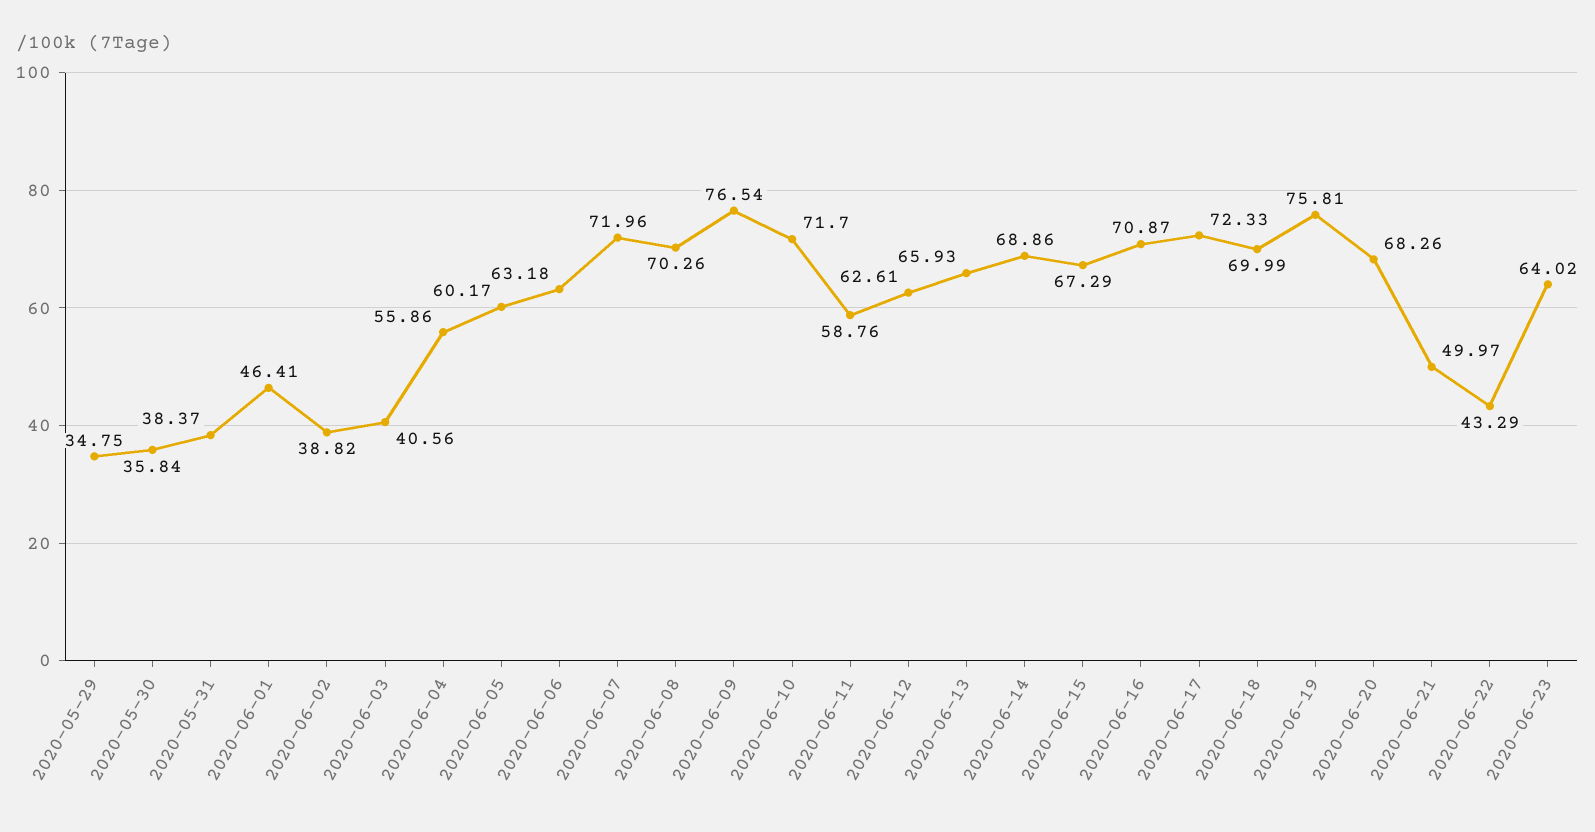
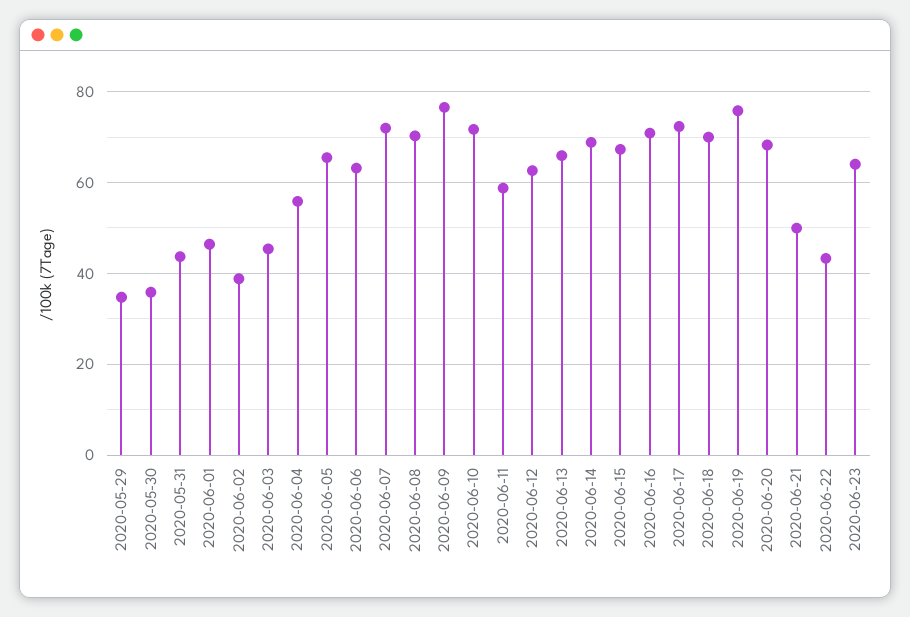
2020-05-31: 38.37 -> 44
2020-06-03: 40.56 -> 46
2020-06-05: 60.17 -> 66

